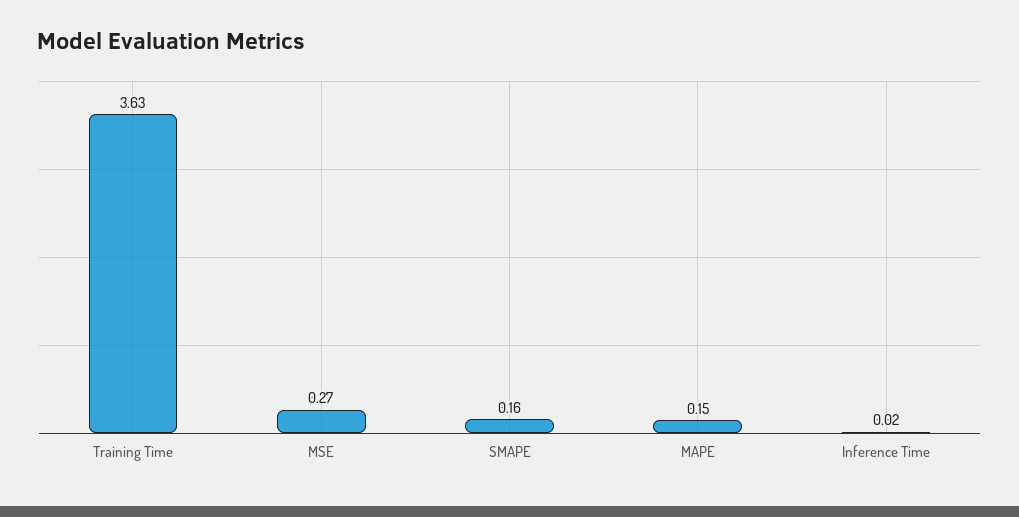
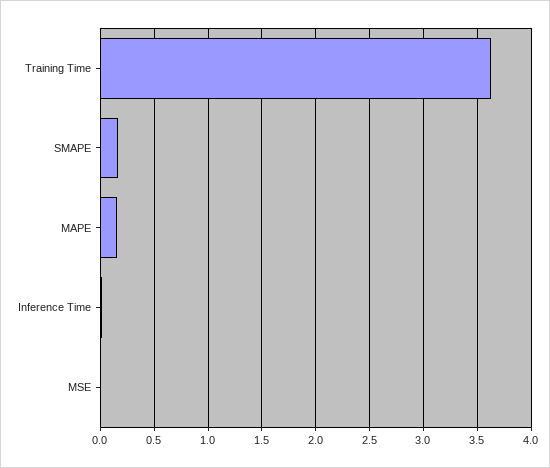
MSE: 0.27 -> 0

